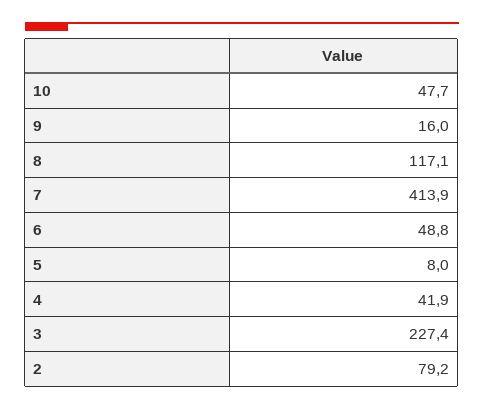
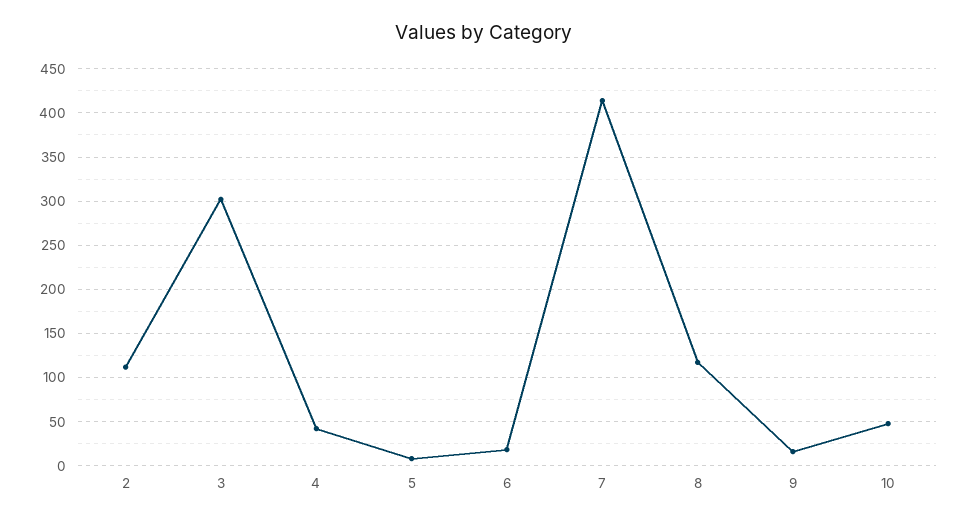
6: 48.8 -> 20
3: 227.4 -> 300
2: 79.2 -> 110

